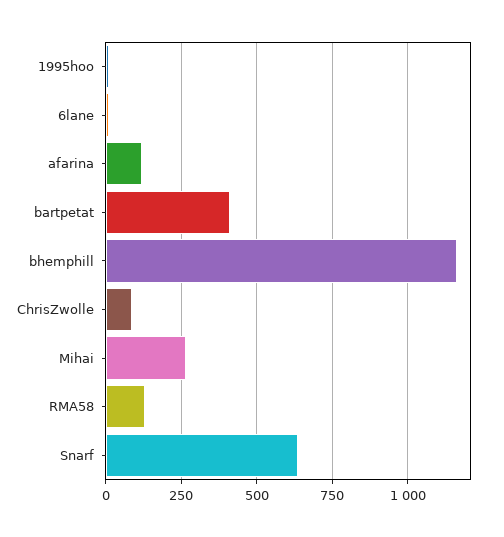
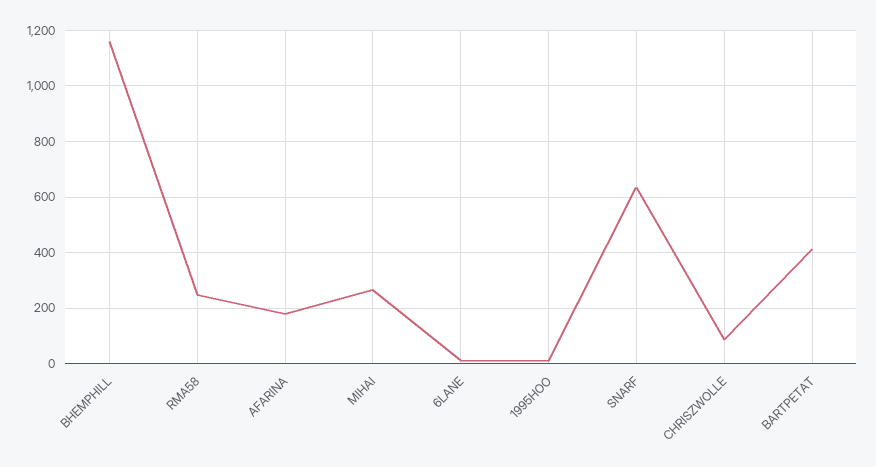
afarina: 125 -> 175
RMA58: 125 -> 250

